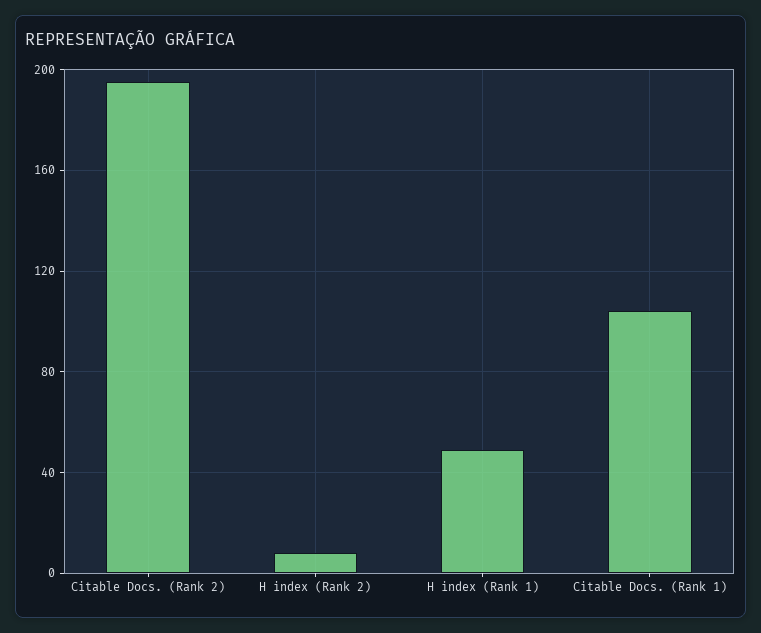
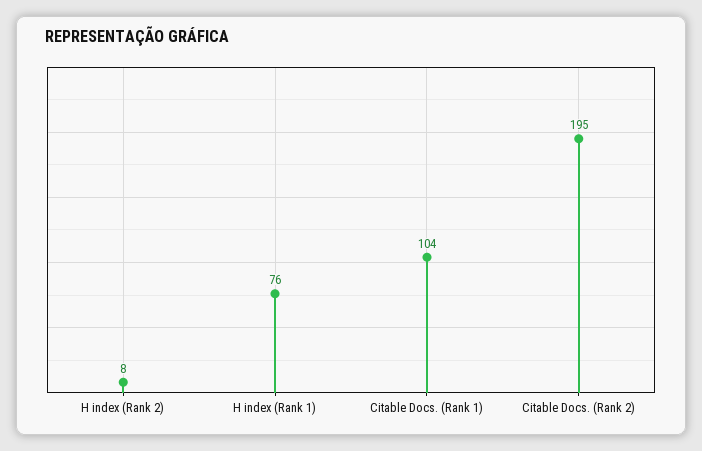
H index (Rank 1): 50 -> 76

